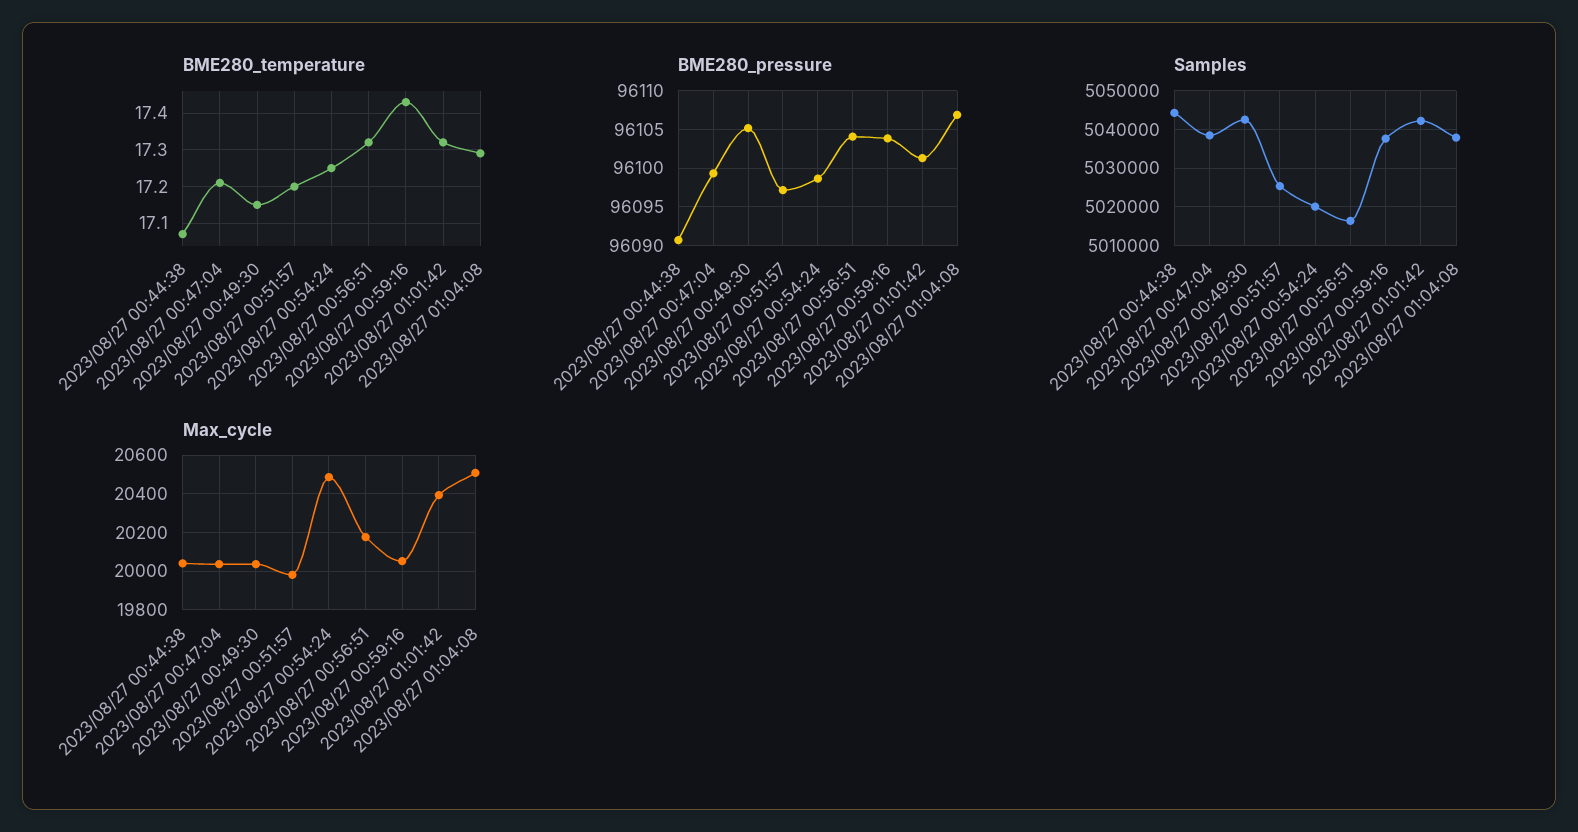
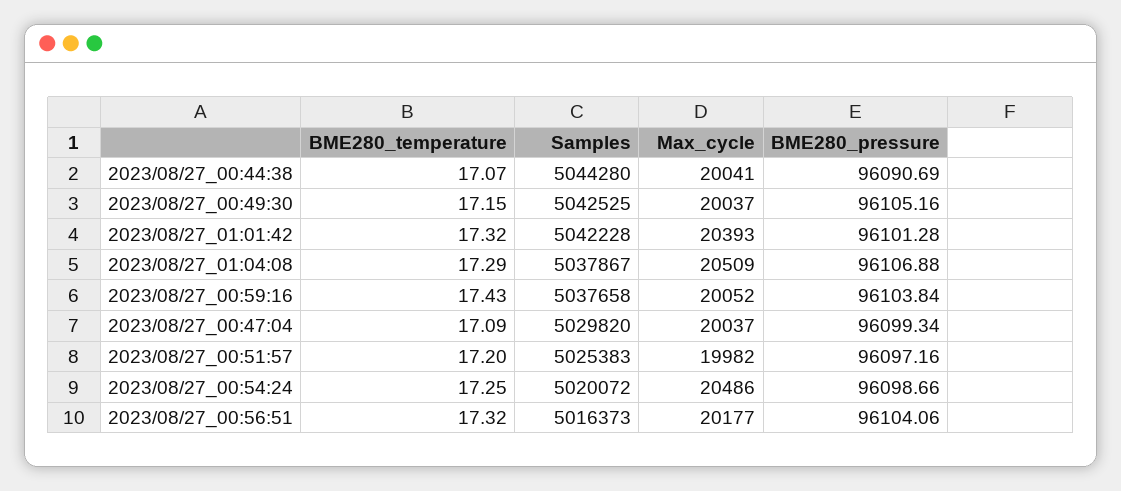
BME280_temperature, 2023/08/27 00:47:04: 17.2 -> 17.09
Samples, 2023/08/27 00:47:04: 5038000 -> 5029820

